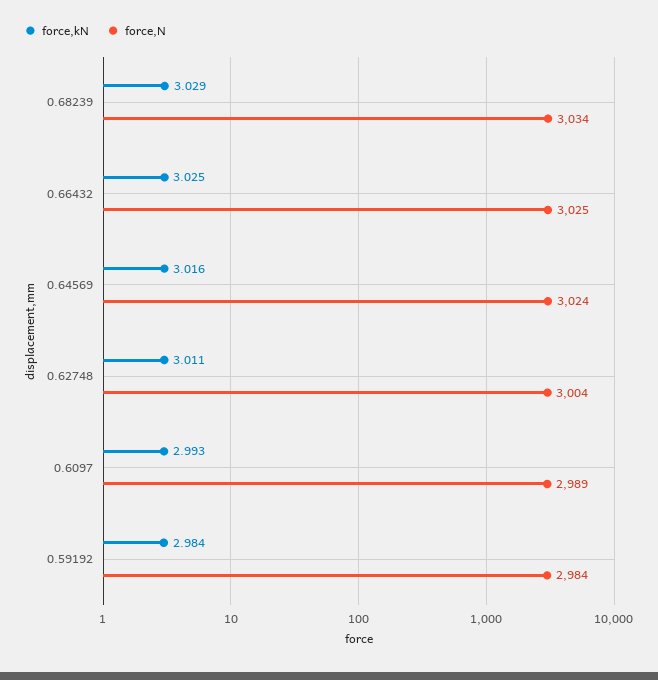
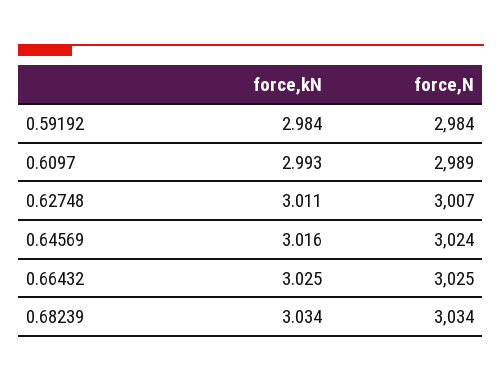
force,kN, 0.68239: 3.029 -> 3.034
force,N, 0.62748: 3004 -> 3007

